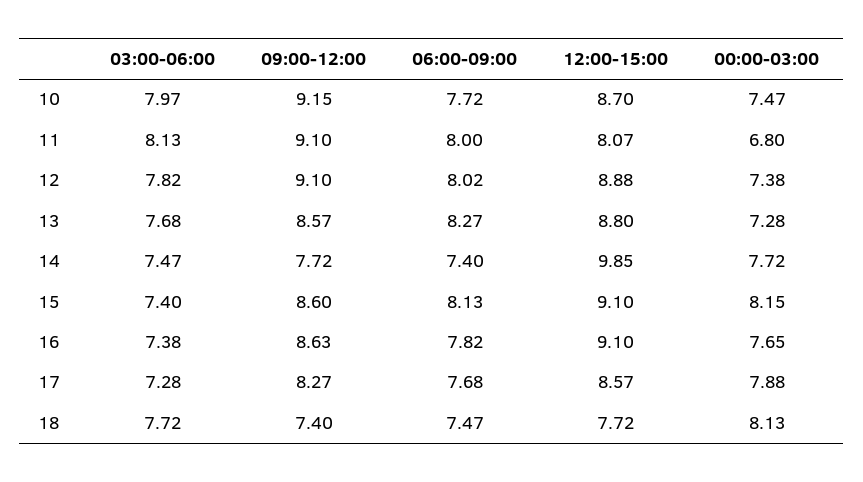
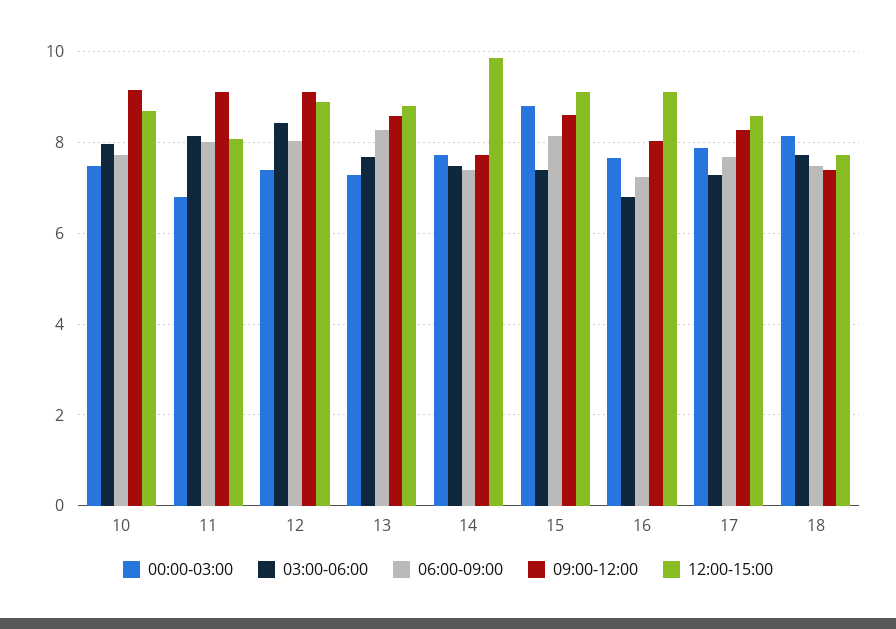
03:00-06:00, 12: 7.82 -> 8.4
00:00-03:00, 15: 8.15 -> 8.8
03:00-06:00, 16: 7.38 -> 6.8
09:00-12:00, 16: 8.63 -> 8
06:00-09:00, 16: 7.82 -> 7.2

